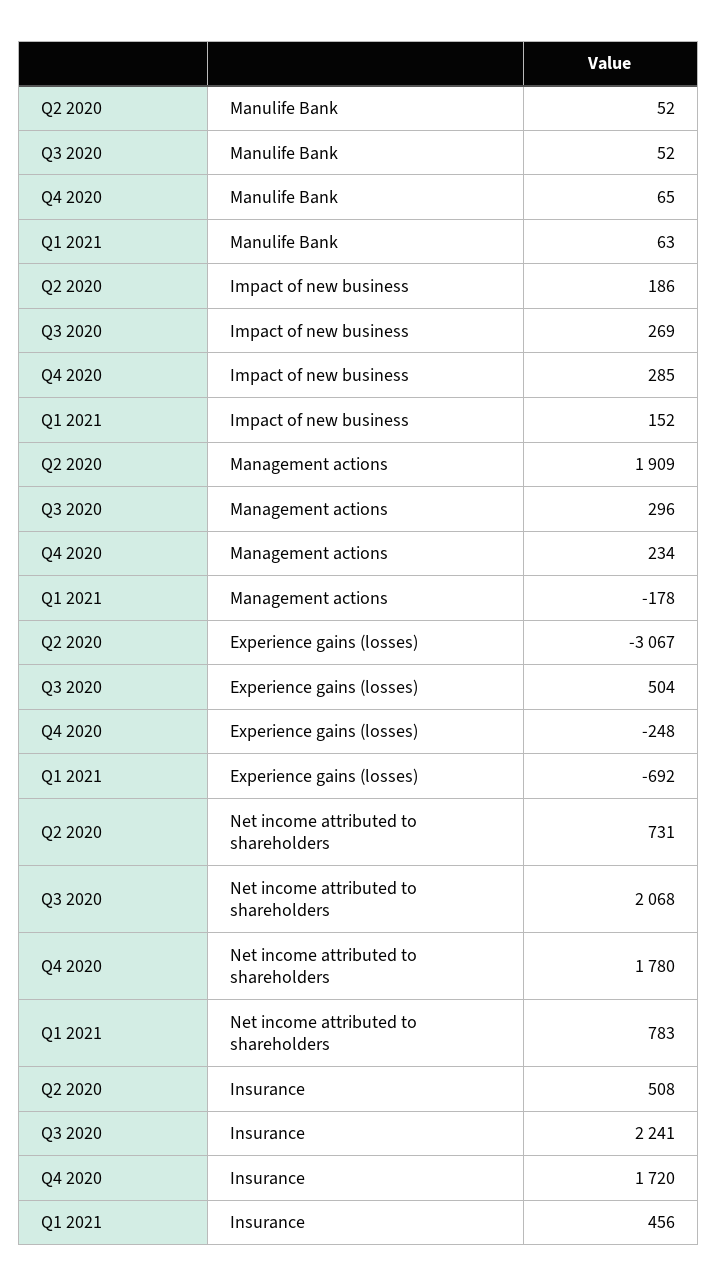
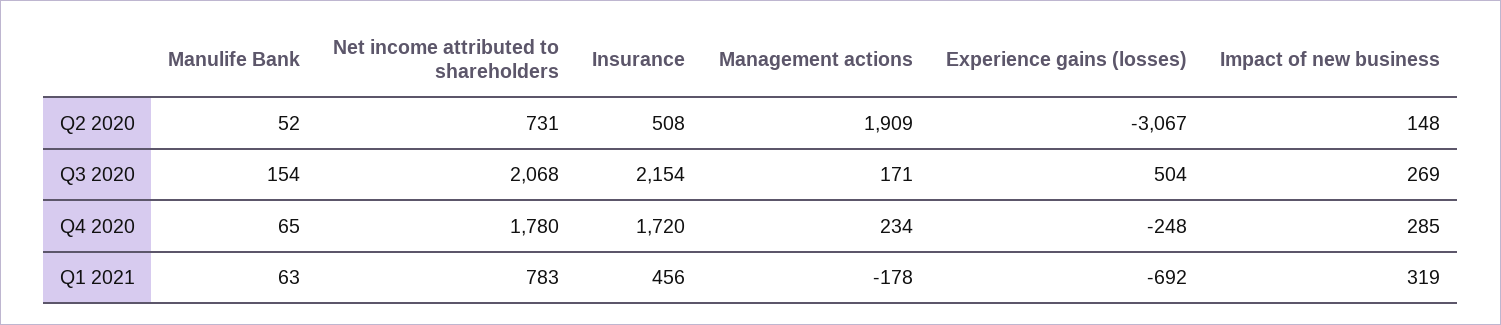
Q3 2020, Manulife Bank: 52 -> 154
Q2 2020, Impact of new business: 186 -> 148
Q1 2021, Impact of new business: 152 -> 319
Q3 2020, Management actions: 296 -> 171
Q3 2020, Insurance: 2241 -> 2154

